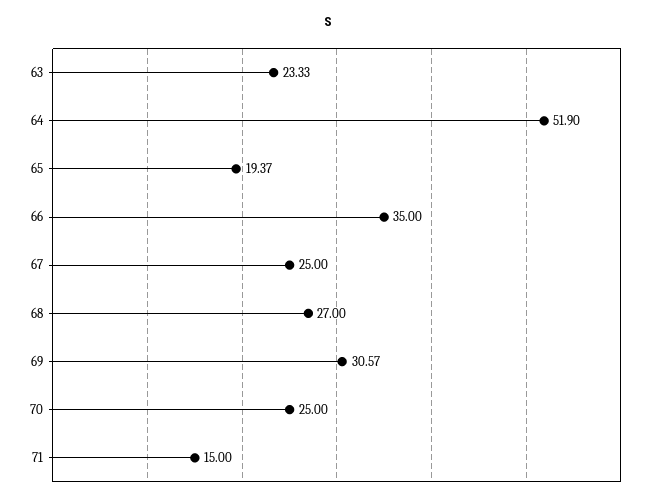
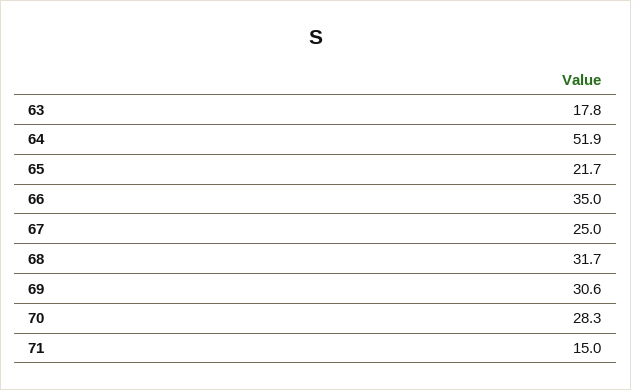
63: 23.33 -> 17.8
65: 19.37 -> 21.7
68: 27 -> 31.7
70: 25 -> 28.3

